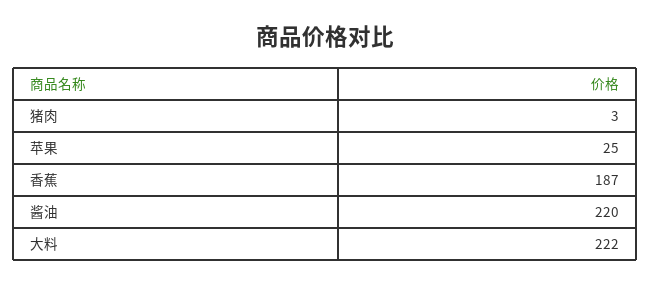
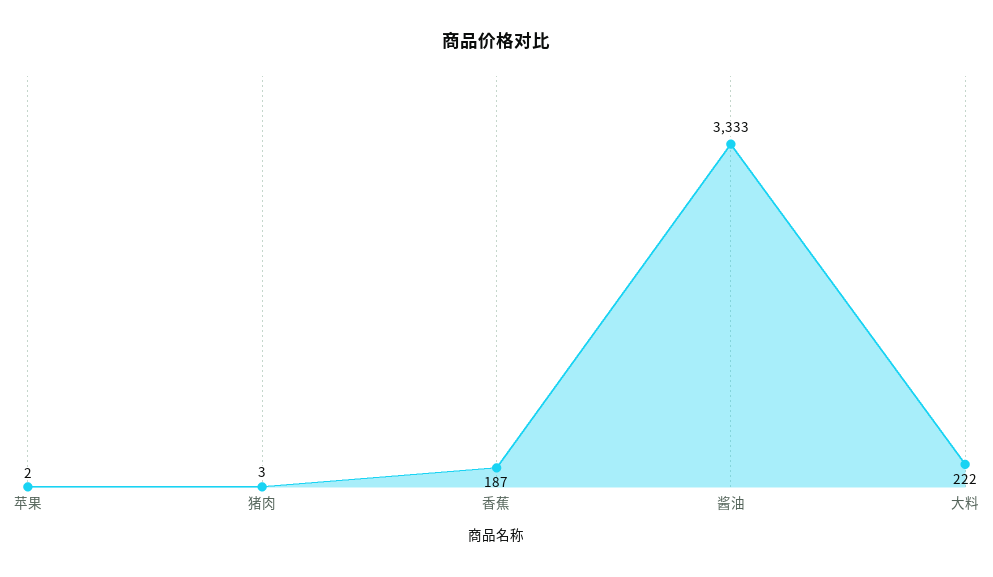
苹果: 25 -> 2
酱油: 220 -> 3333

